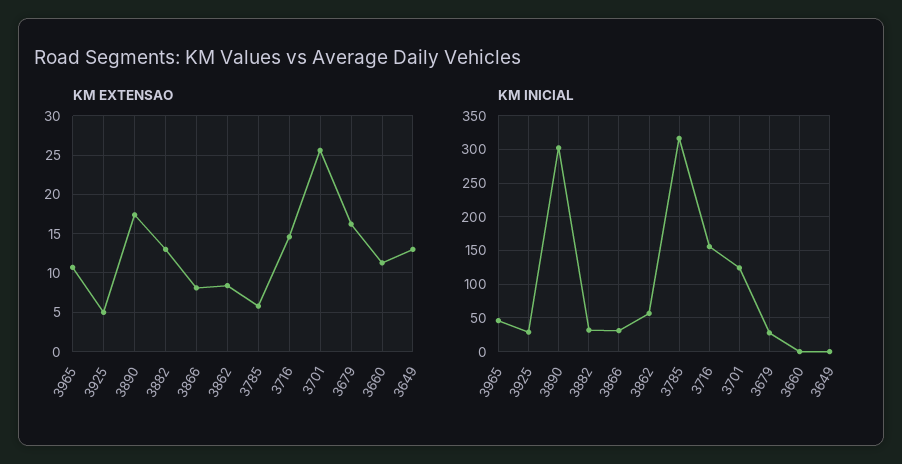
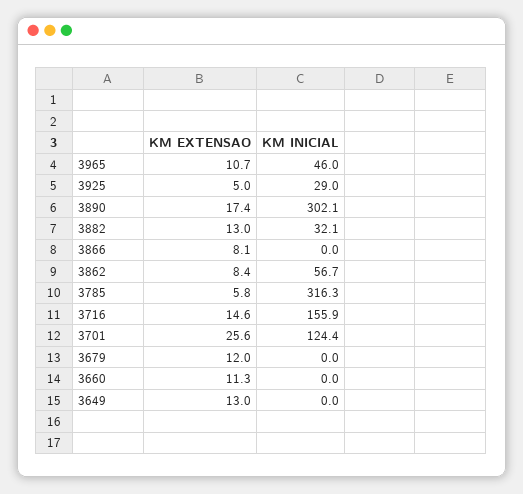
KM EXTENSAO, 3679: 16 -> 12
KM INICIAL, 3866: 30 -> 0
KM INICIAL, 3679: 30 -> 0

